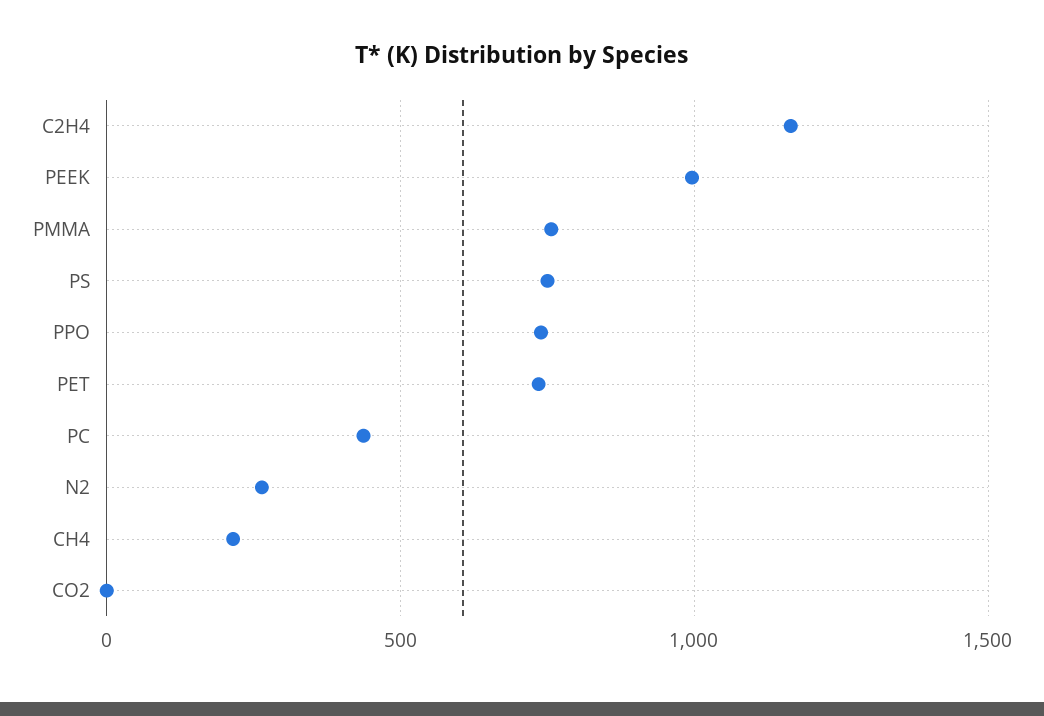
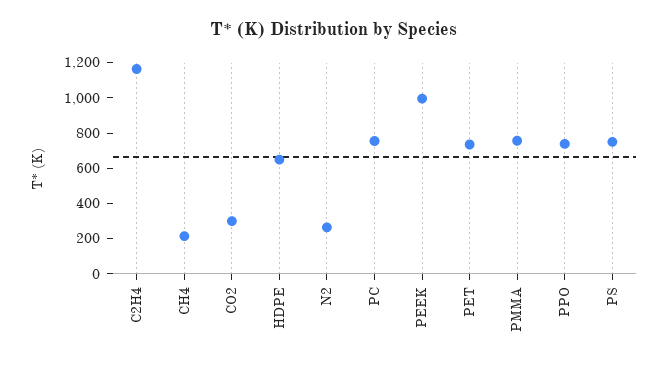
PC: 450 -> 750
CO2: 0 -> 300
HDPE: none -> 650

